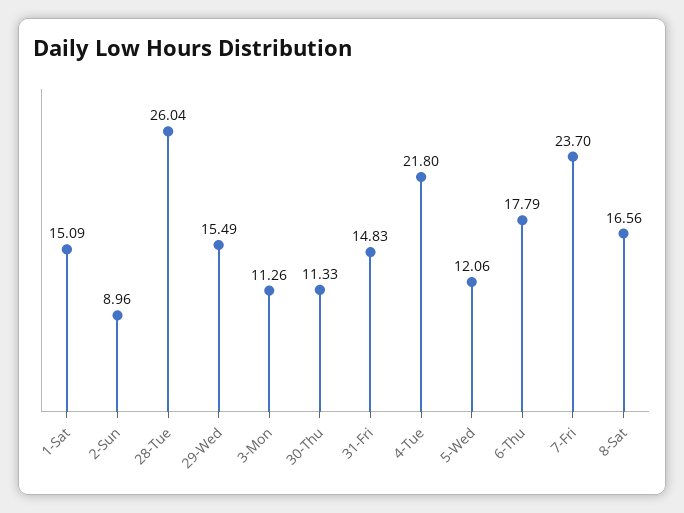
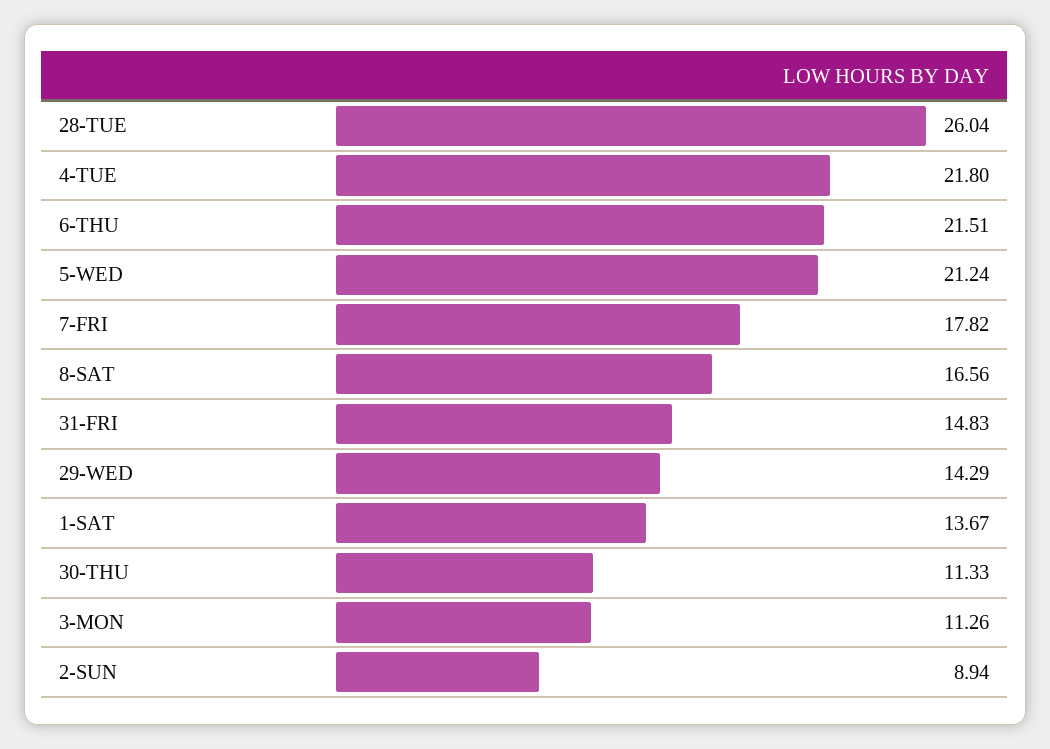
1-Sat: 15.09 -> 13.67
2-Sun: 8.96 -> 8.94
29-Wed: 15.49 -> 14.29
5-Wed: 12.06 -> 21.24
6-Thu: 17.79 -> 21.51
7-Fri: 23.7 -> 17.82

